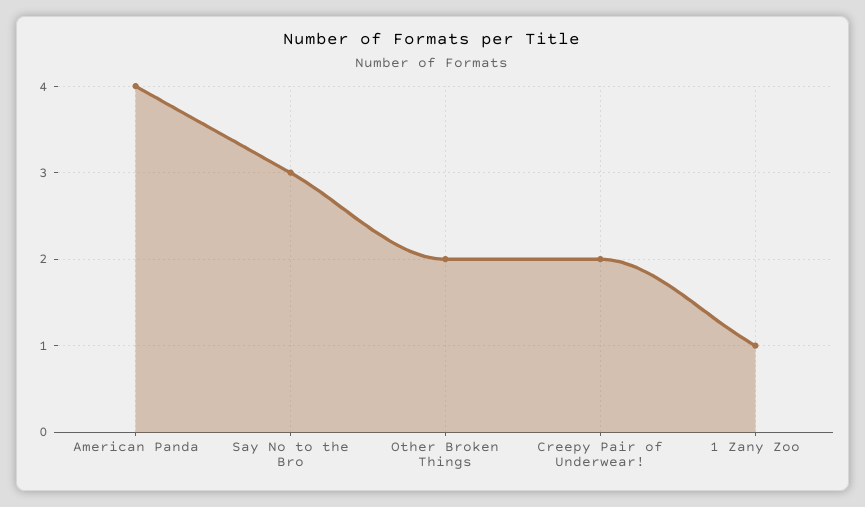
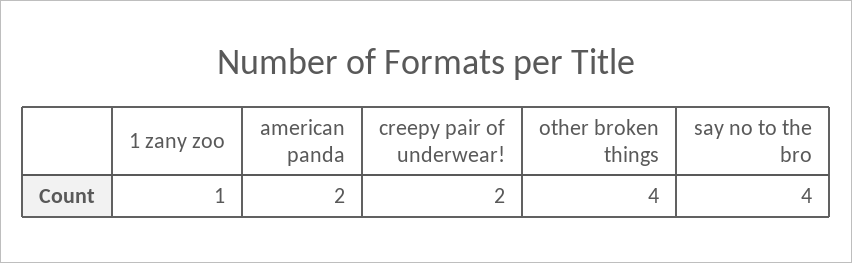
American Panda: 4 -> 2
Say No to the Bro: 3 -> 4
Other Broken Things: 2 -> 4

